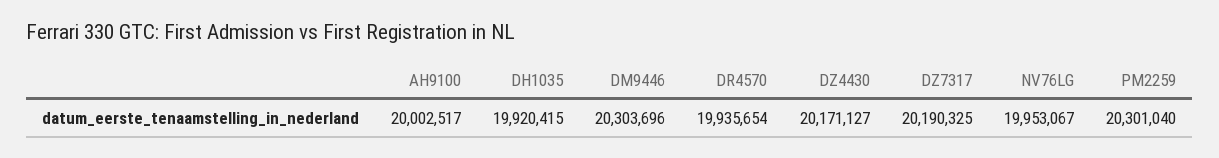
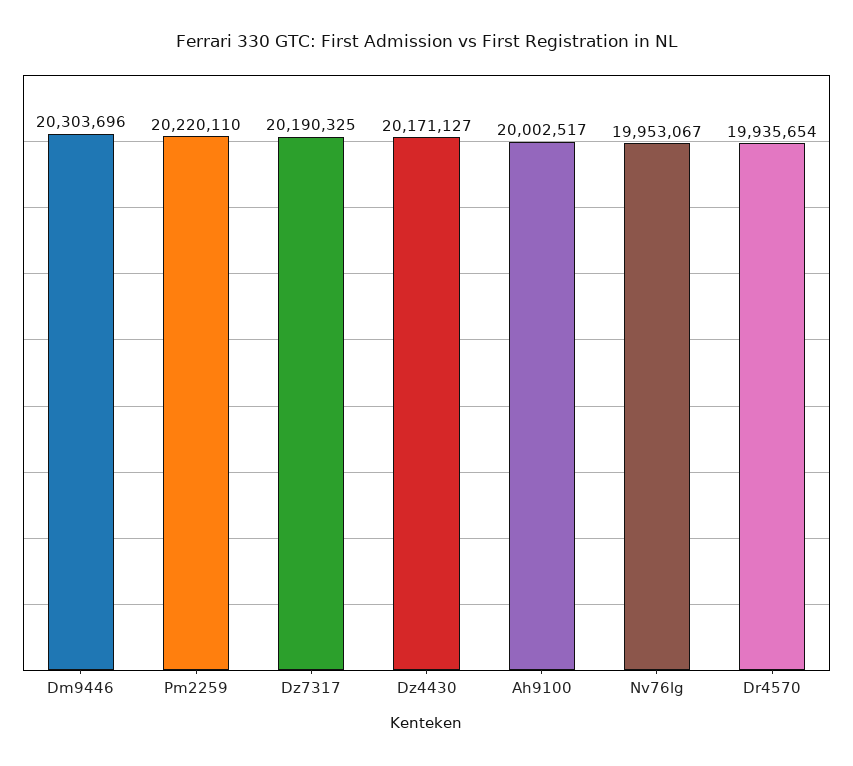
DH1035: 19920415 -> none
PM2259: 20301040 -> 20220110

